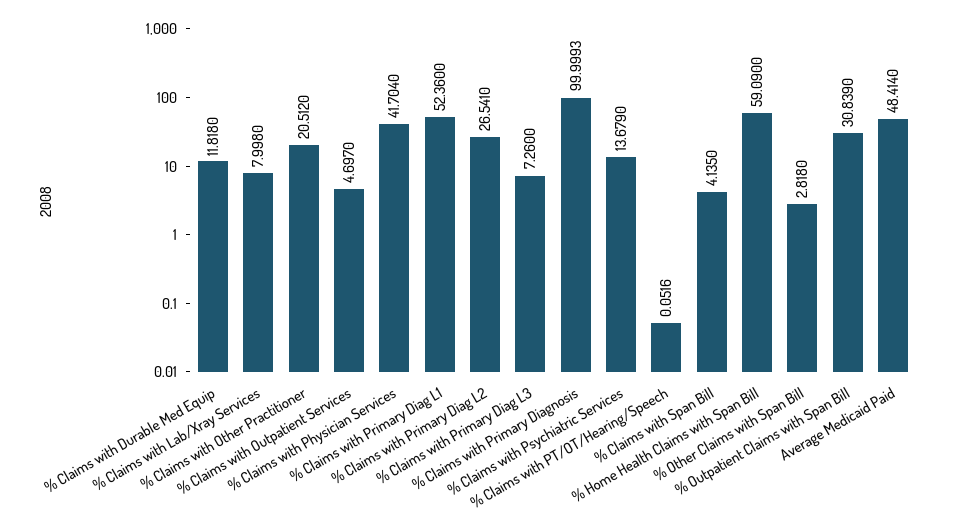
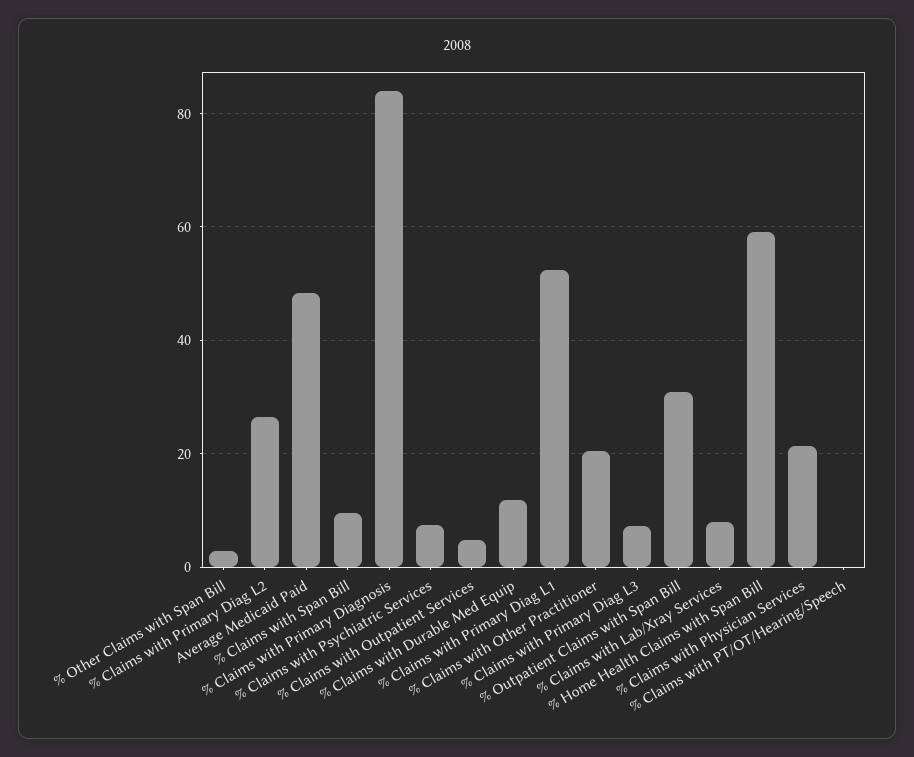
% Claims with Physician Services: 41.704 -> 22
% Claims with Primary Diagnosis: 99.9993 -> 84
% Claims with Psychiatric Services: 13.679 -> 8
% Claims with Span Bill: 4.135 -> 10

